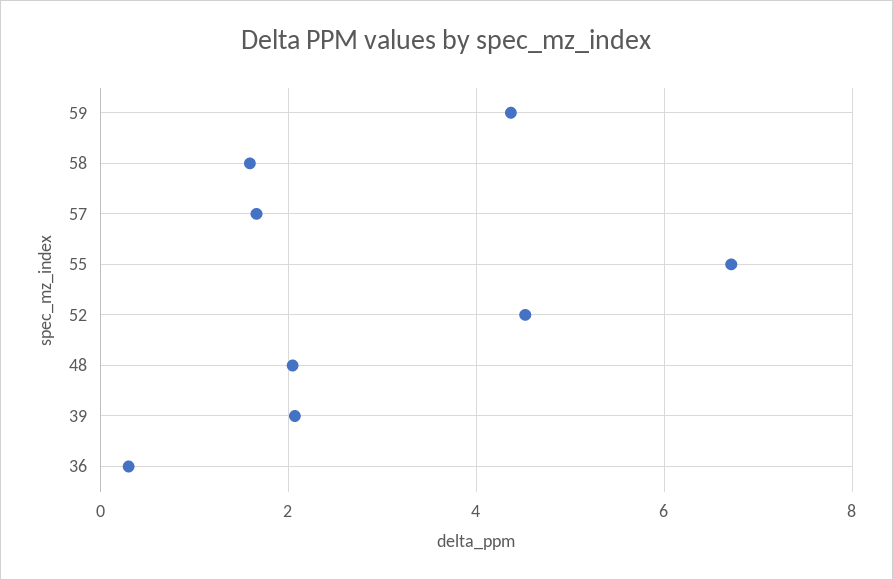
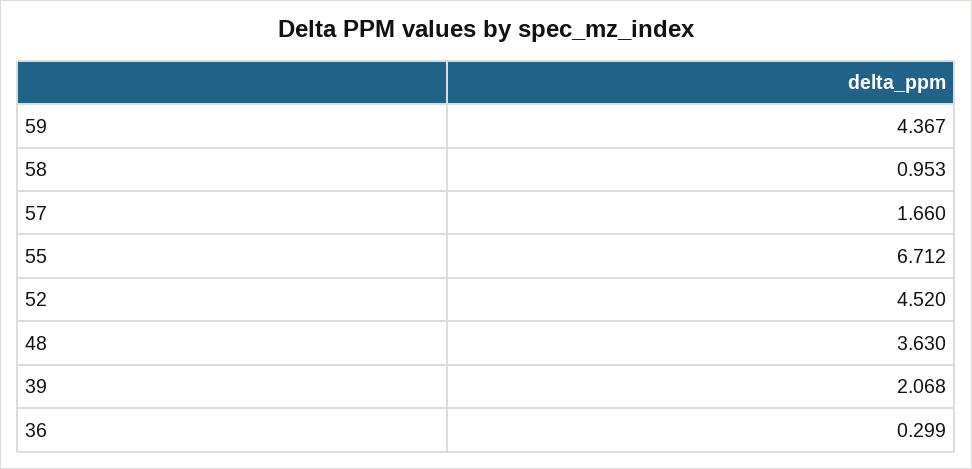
58: 1.6 -> 0.953
48: 2 -> 3.63

